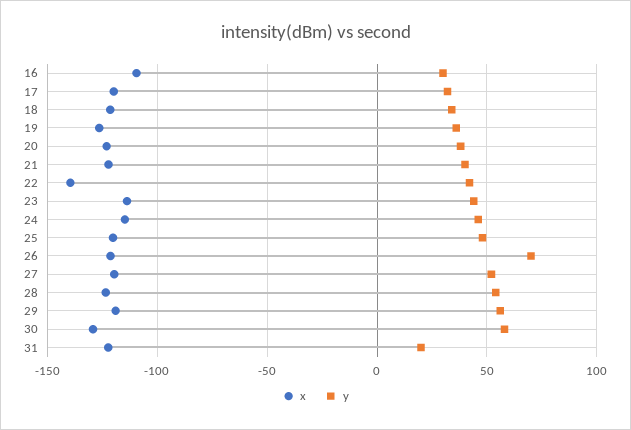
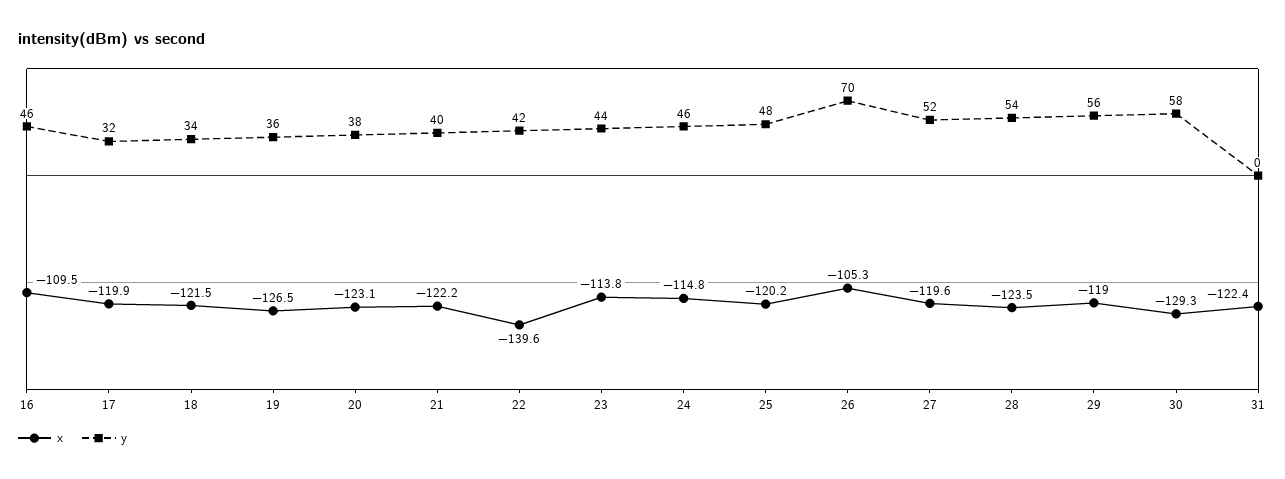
y, 16: 30 -> 46
x, 26: -120 -> -105.3
y, 31: 20 -> 0

